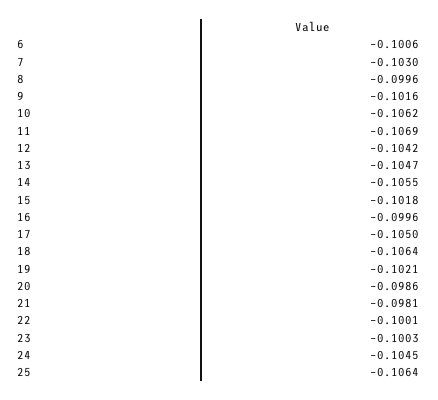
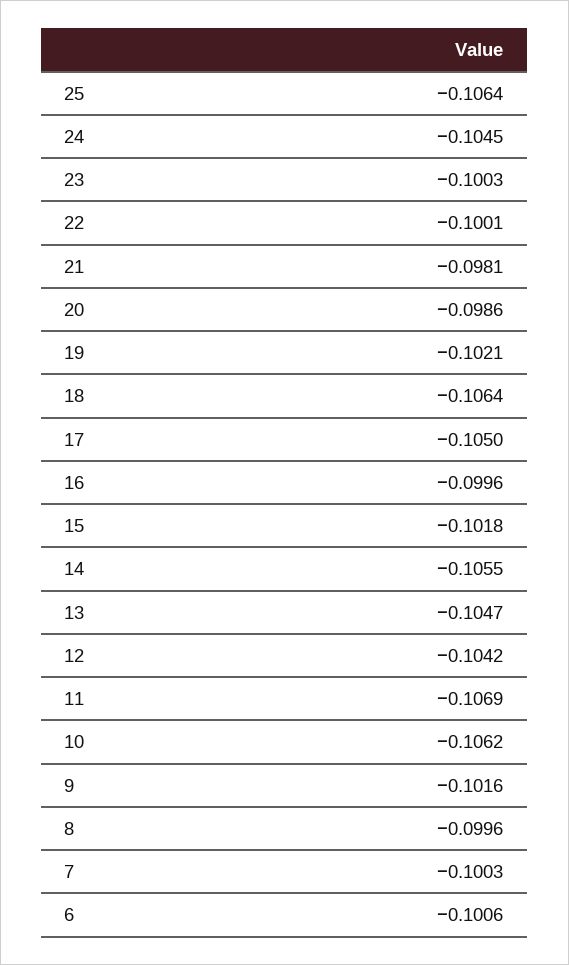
7: -0.103 -> -0.1003

